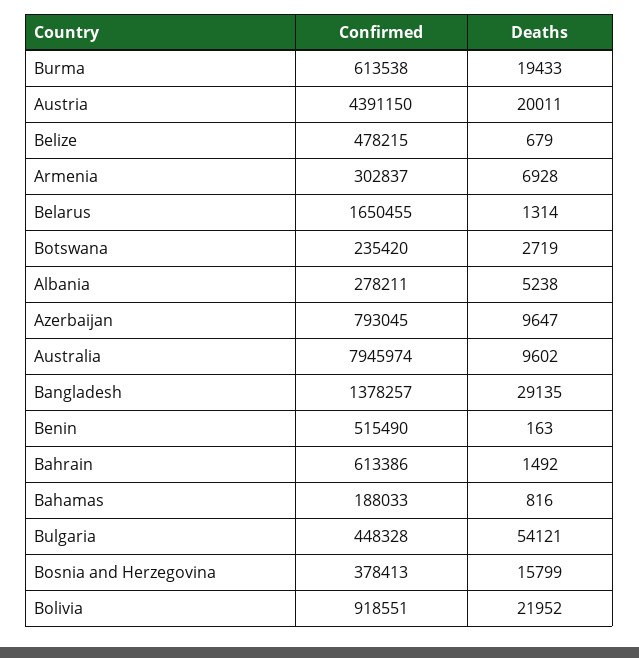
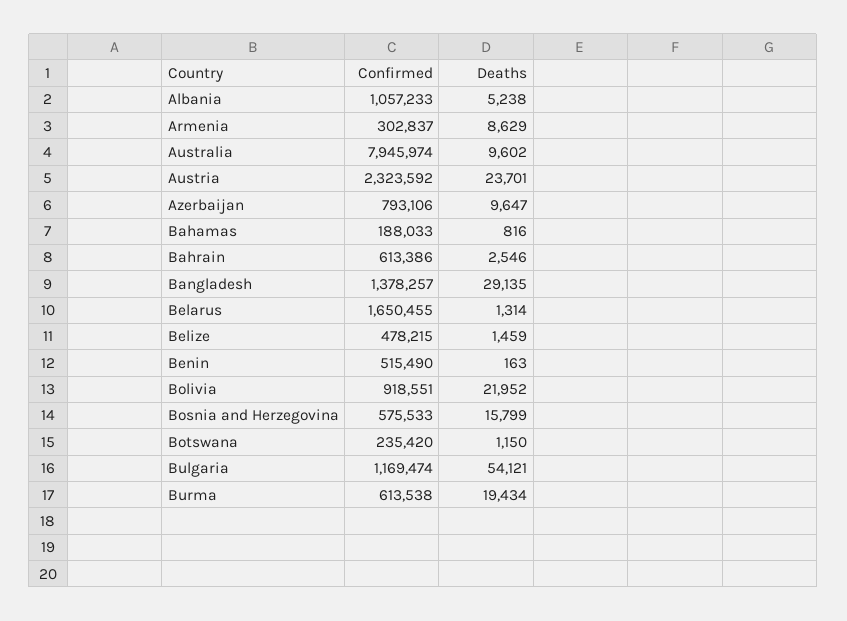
Deaths, Burma: 19433 -> 19434
Confirmed, Austria: 4391150 -> 2323592
Deaths, Austria: 20011 -> 23701
Deaths, Belize: 679 -> 1459
Deaths, Armenia: 6928 -> 8629
Deaths, Botswana: 2719 -> 1150
Confirmed, Albania: 278211 -> 1057233
Confirmed, Azerbaijan: 793045 -> 793106
Deaths, Bahrain: 1492 -> 2546
Confirmed, Bulgaria: 448328 -> 1169474
Confirmed, Bosnia and Herzegovina: 378413 -> 575533

